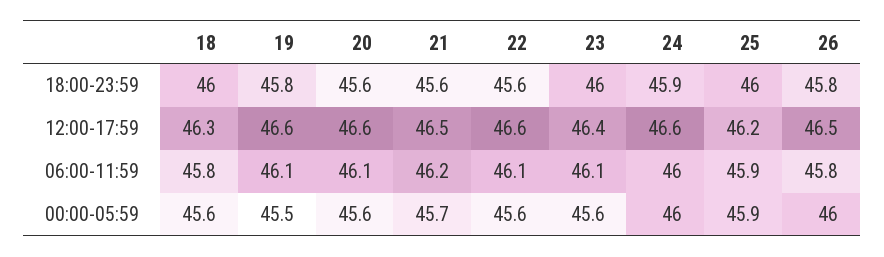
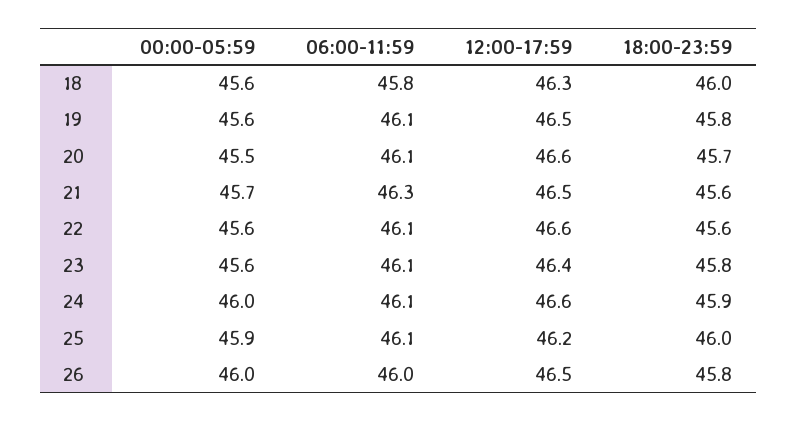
20, 18:00-23:59: 45.6 -> 45.7
23, 18:00-23:59: 46 -> 45.8
19, 12:00-17:59: 46.6 -> 46.5
21, 06:00-11:59: 46.2 -> 46.3
24, 06:00-11:59: 46 -> 46.1
25, 06:00-11:59: 45.9 -> 46.1
26, 06:00-11:59: 45.8 -> 46
19, 00:00-05:59: 45.5 -> 45.6
20, 00:00-05:59: 45.6 -> 45.5

